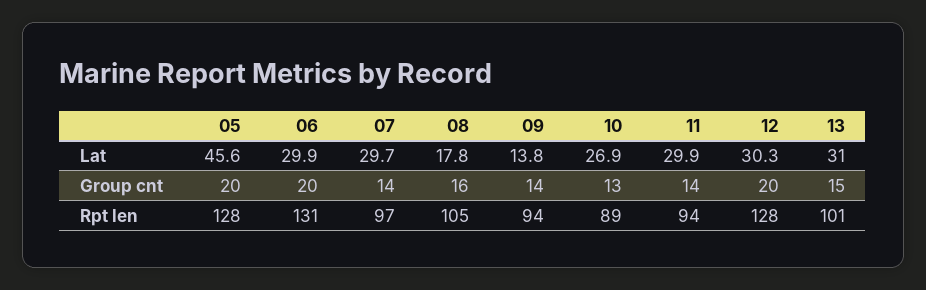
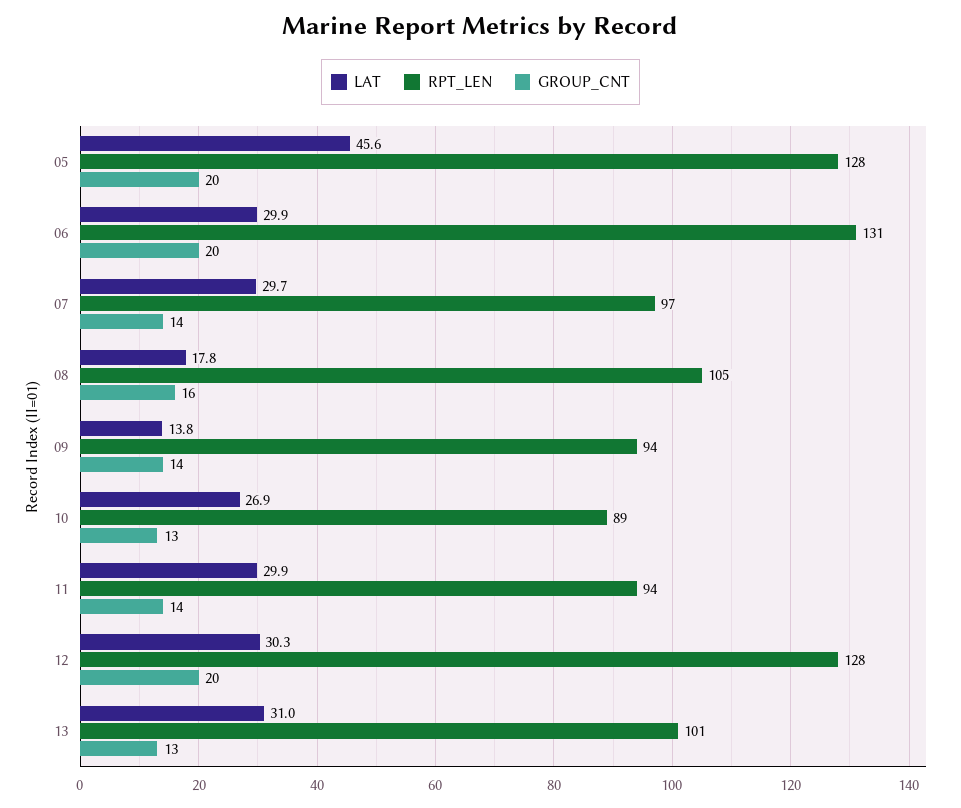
Group cnt, 13: 15 -> 13

